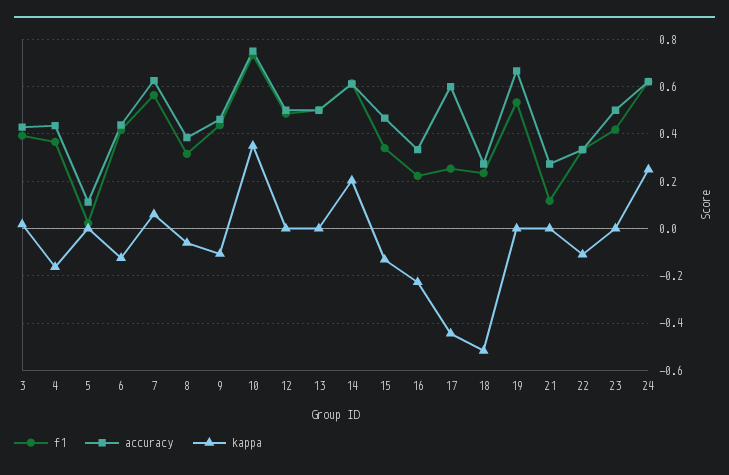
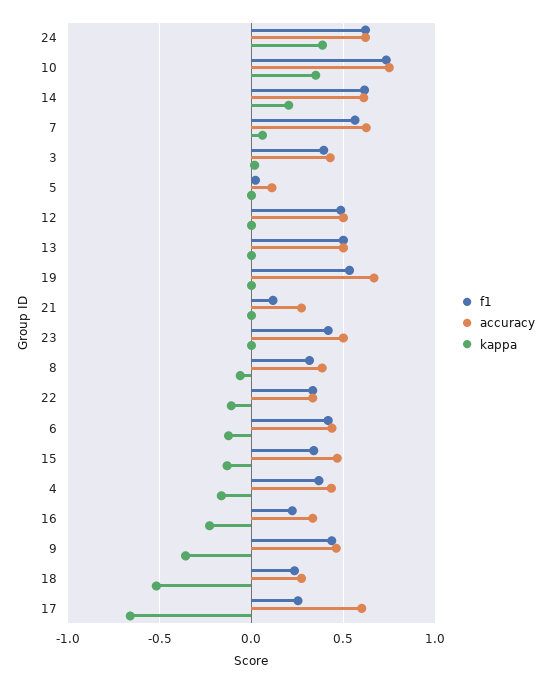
kappa, 9: -0.1 -> -0.35
kappa, 17: -0.45 -> -0.65
kappa, 24: 0.25 -> 0.4

